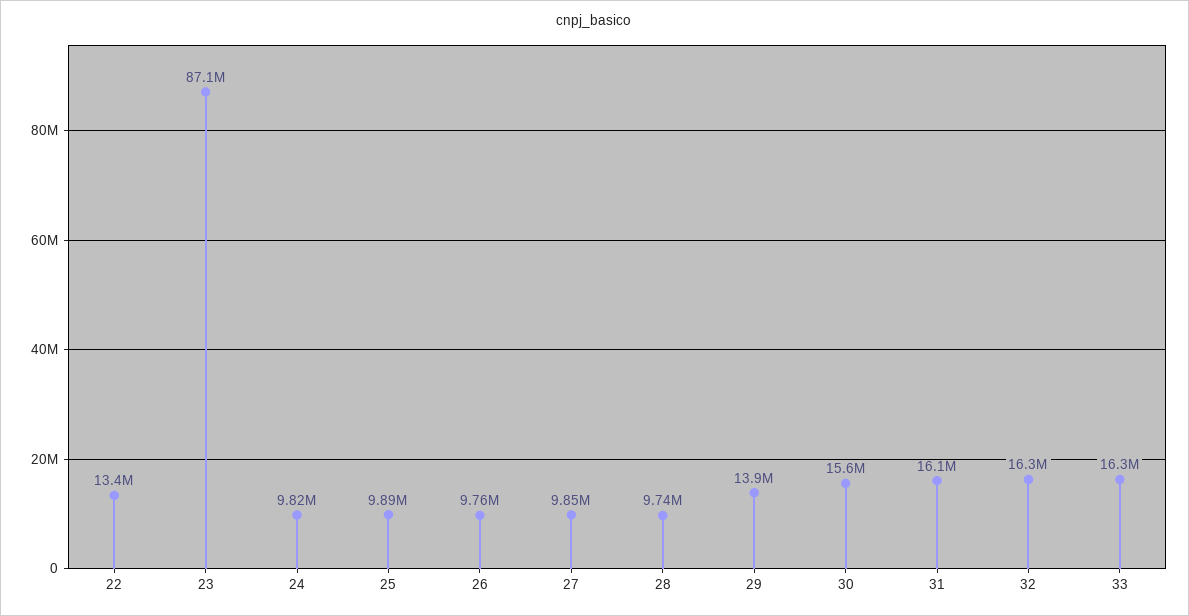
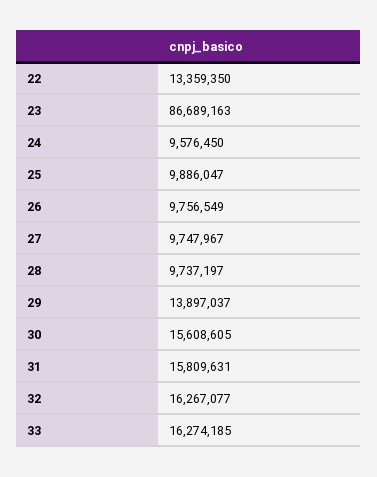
23: 87100000 -> 86689163
24: 9820000 -> 9576450
27: 9850000 -> 9747967
31: 16100000 -> 15809631

